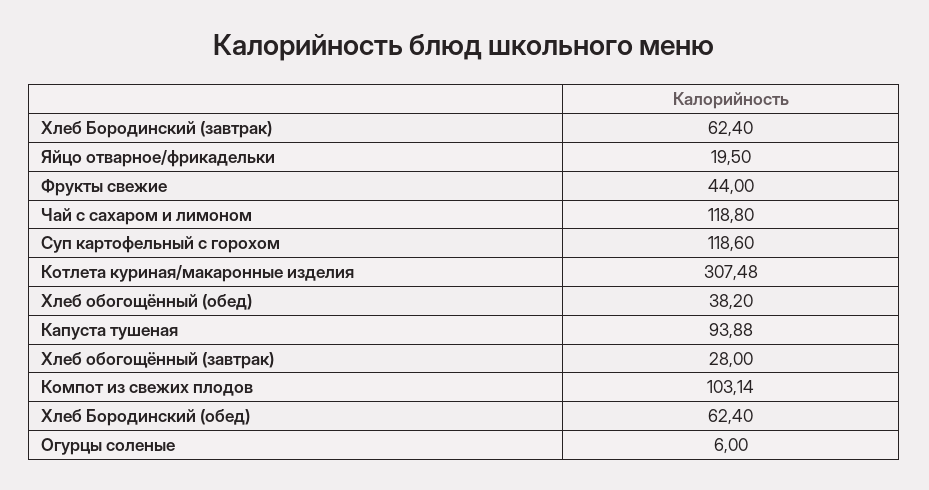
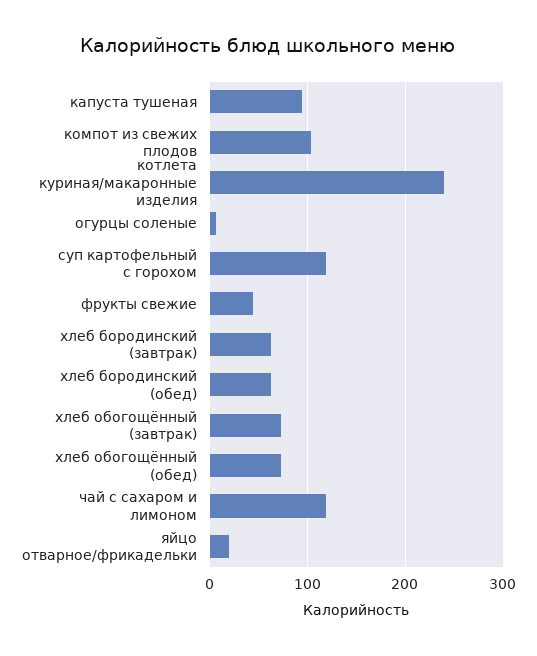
Котлета куриная/макаронные изделия: 307.48 -> 240
Хлеб обогощённый (обед): 38.2 -> 70
Хлеб обогощённый (завтрак): 28 -> 70

